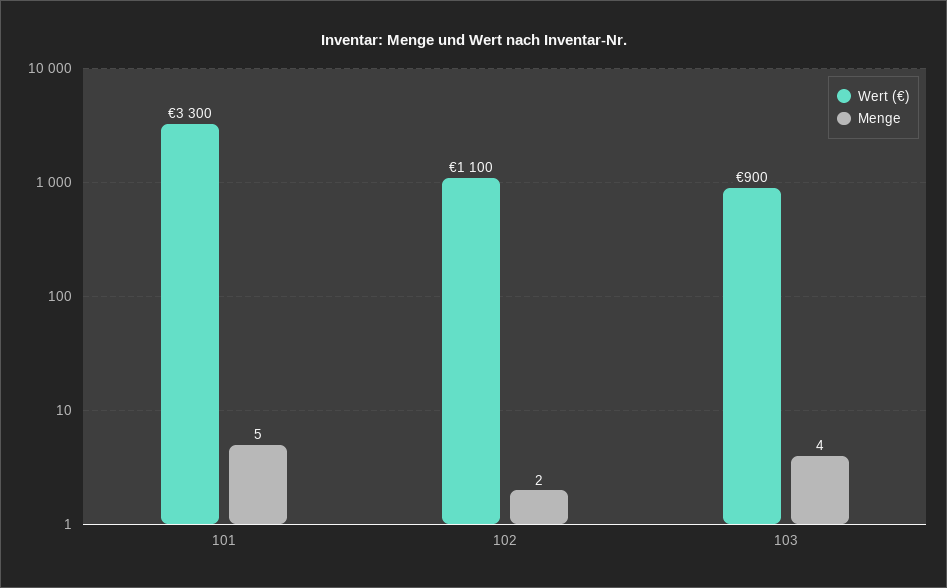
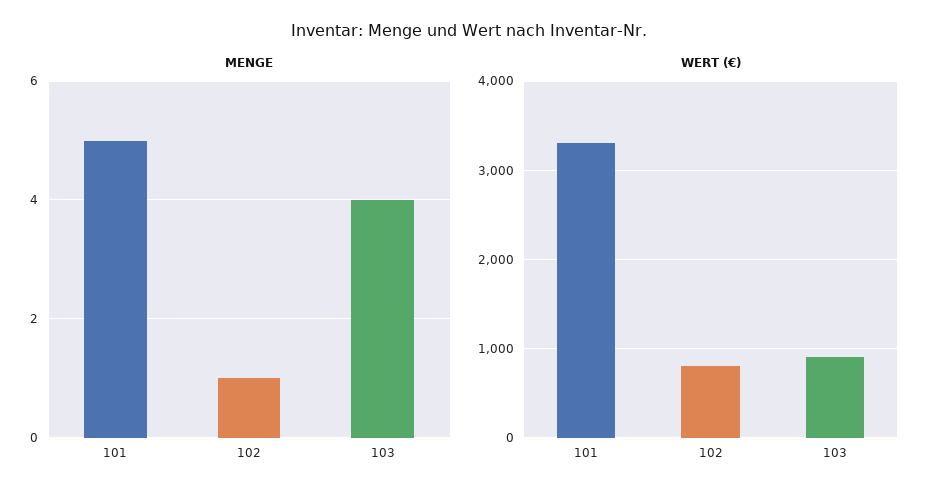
Wert (€), 102: 1100 -> 800
Menge, 102: 2 -> 1

